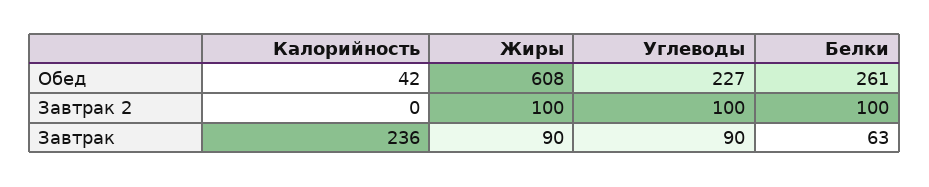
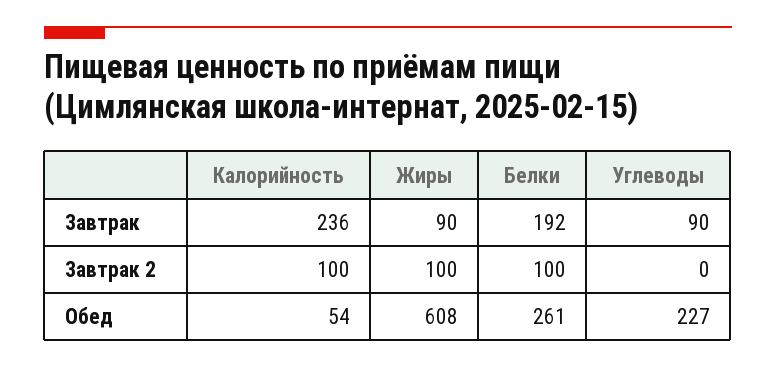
Калорийность, Обед: 42 -> 54
Калорийность, Завтрак 2: 0 -> 100
Углеводы, Завтрак 2: 100 -> 0
Белки, Завтрак: 63 -> 192

